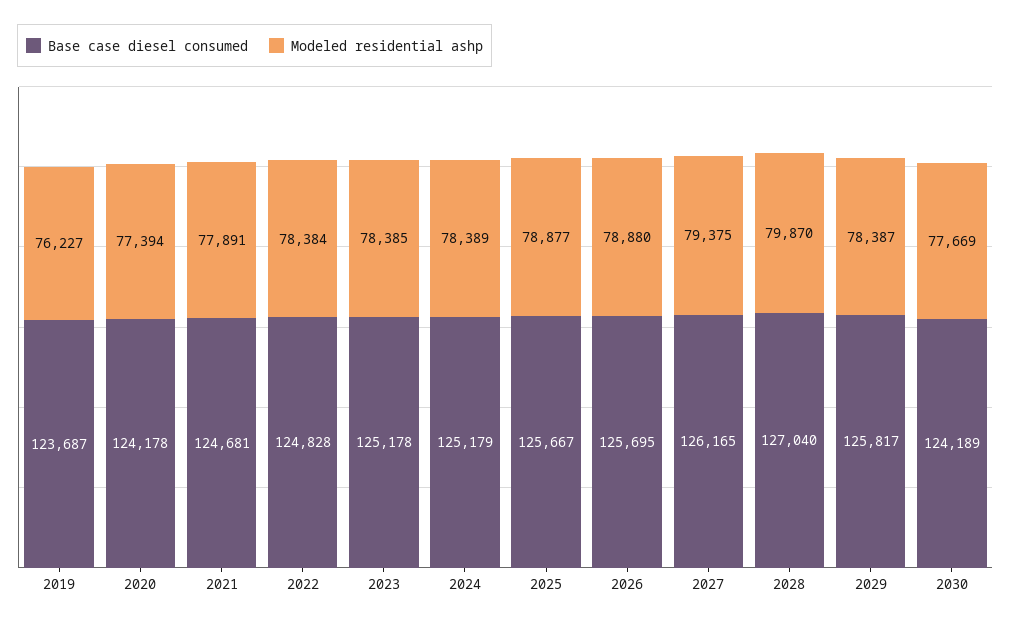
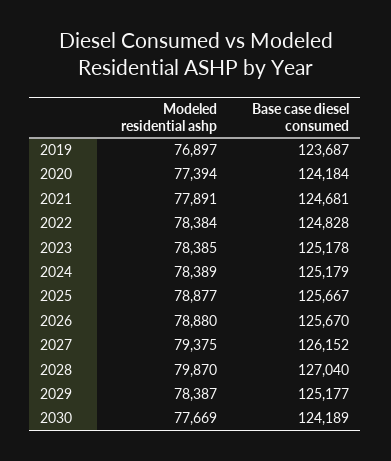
Modeled residential ashp, 2019: 76227 -> 76897
Base case diesel consumed, 2020: 124178 -> 124184
Base case diesel consumed, 2026: 125695 -> 125670
Base case diesel consumed, 2027: 126165 -> 126152
Base case diesel consumed, 2029: 125817 -> 125177

